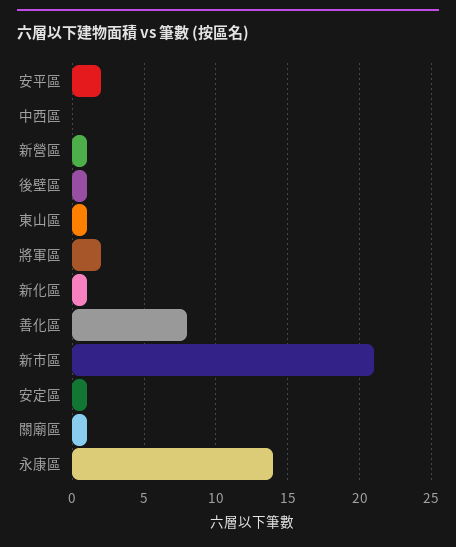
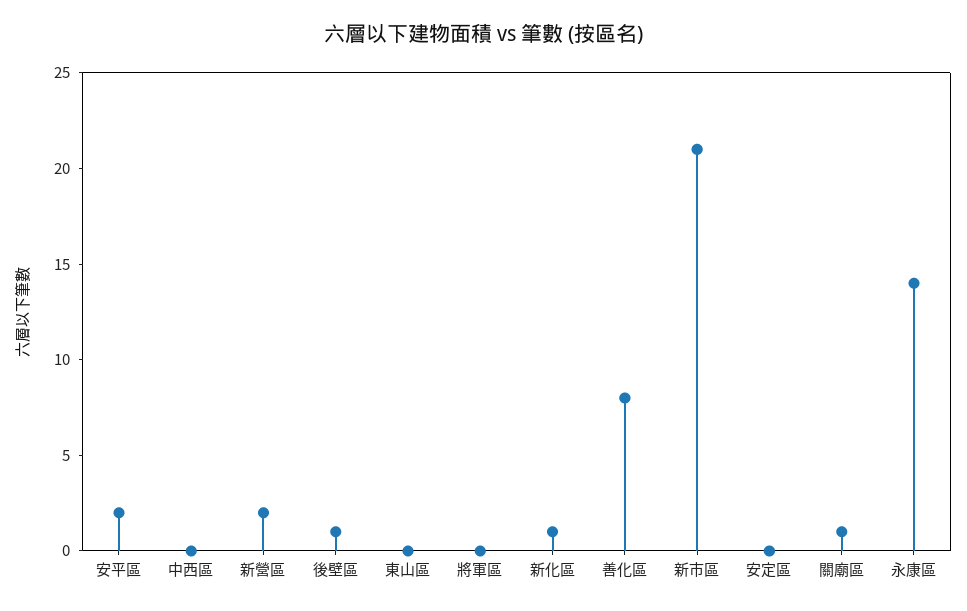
新營區: 1 -> 2
東山區: 1 -> 0
將軍區: 2 -> 0
安定區: 1 -> 0

